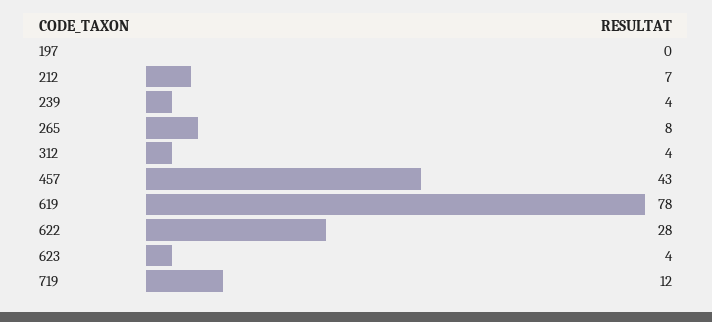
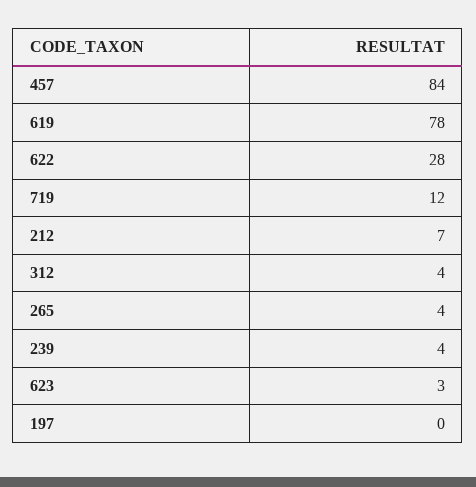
265: 8 -> 4
457: 43 -> 84
623: 4 -> 3

